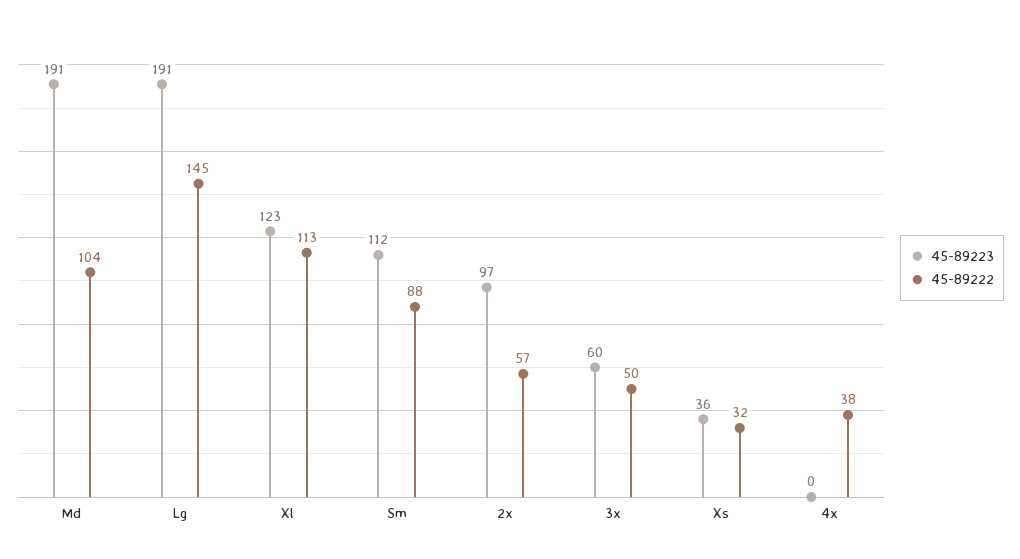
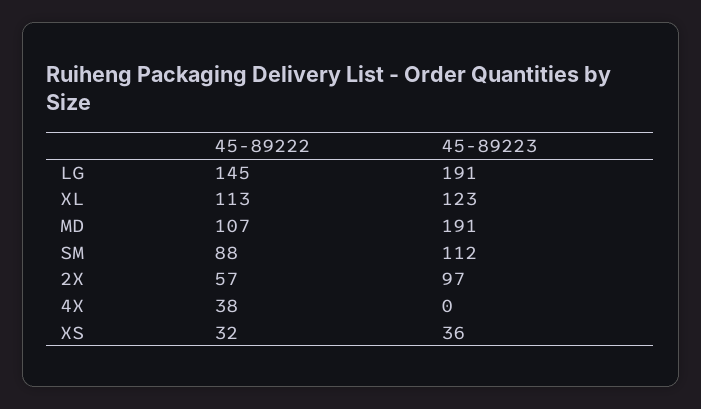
45-89222, Md: 104 -> 107
45-89223, 3x: 60 -> none
45-89222, 3x: 50 -> none

